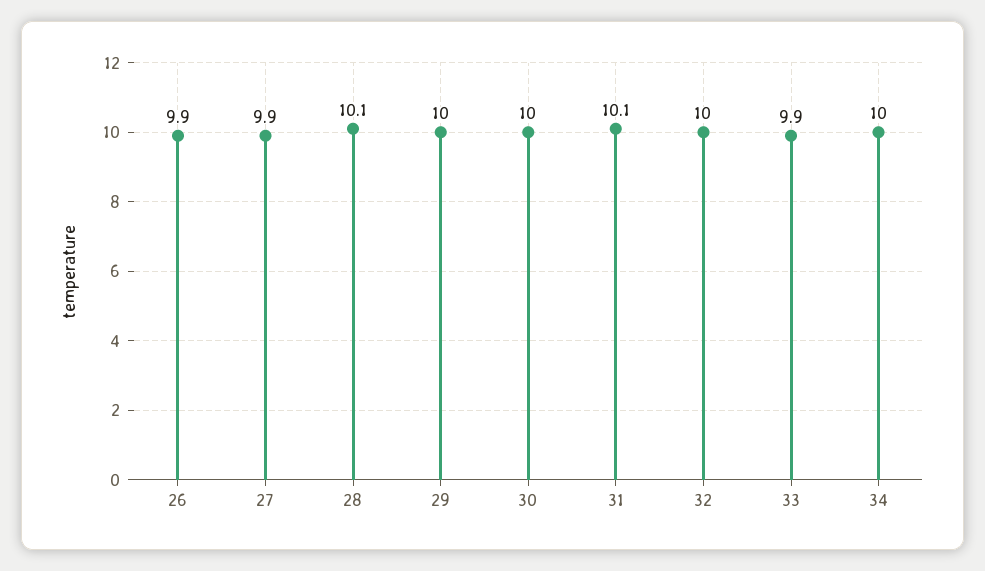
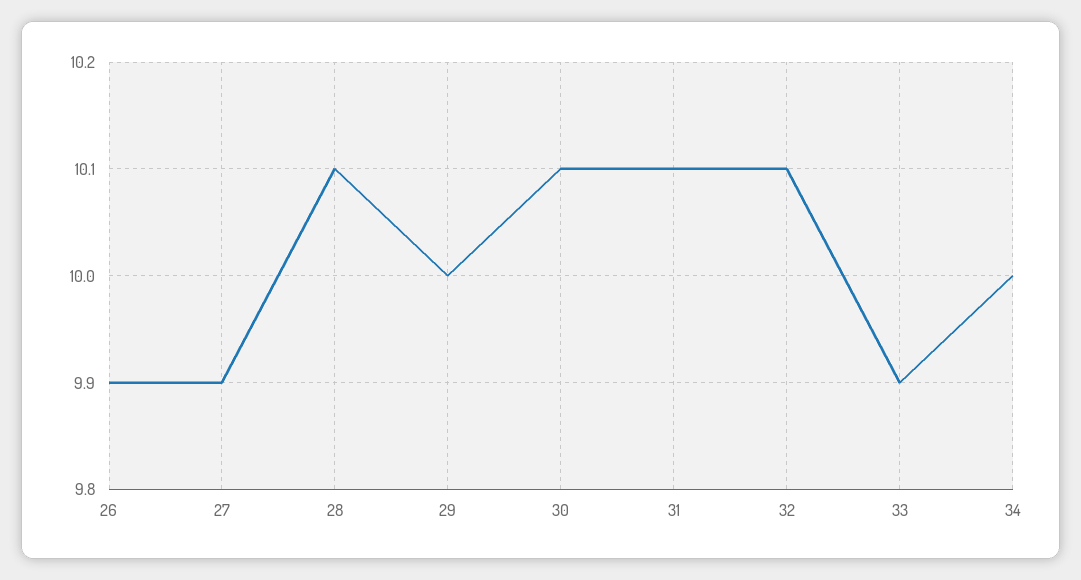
30: 10 -> 10.1
32: 10 -> 10.1

